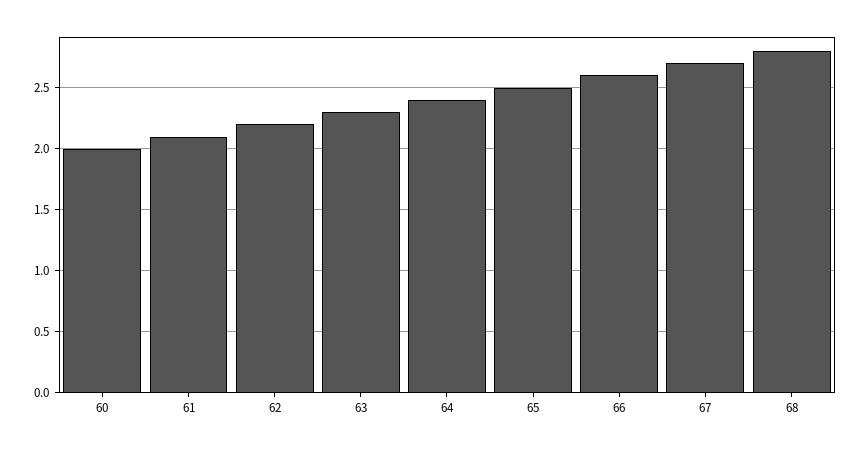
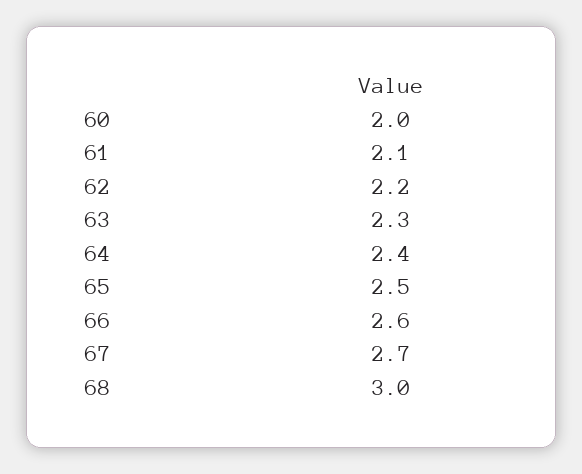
68: 2.8 -> 3

